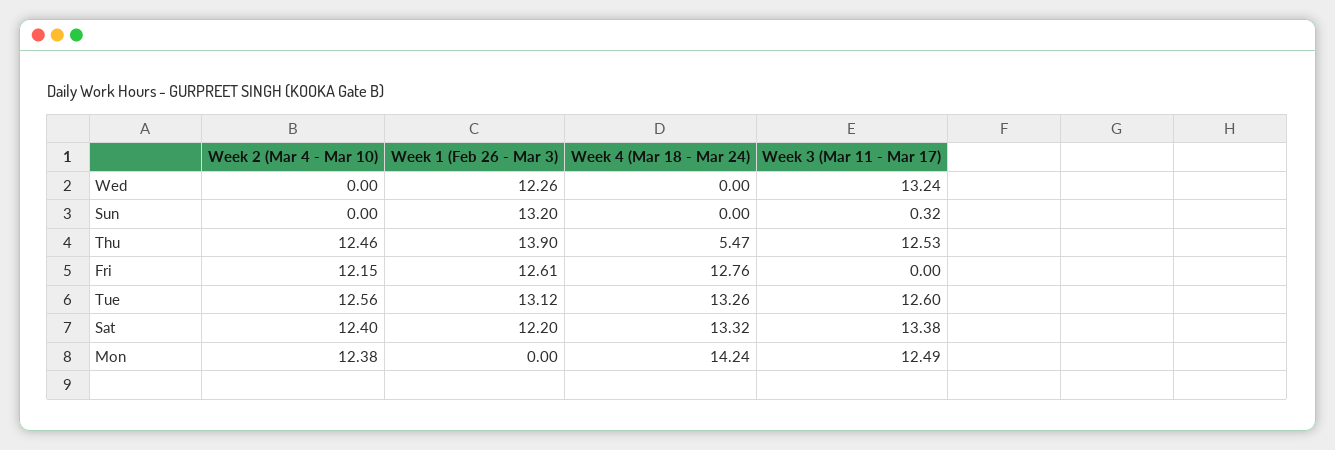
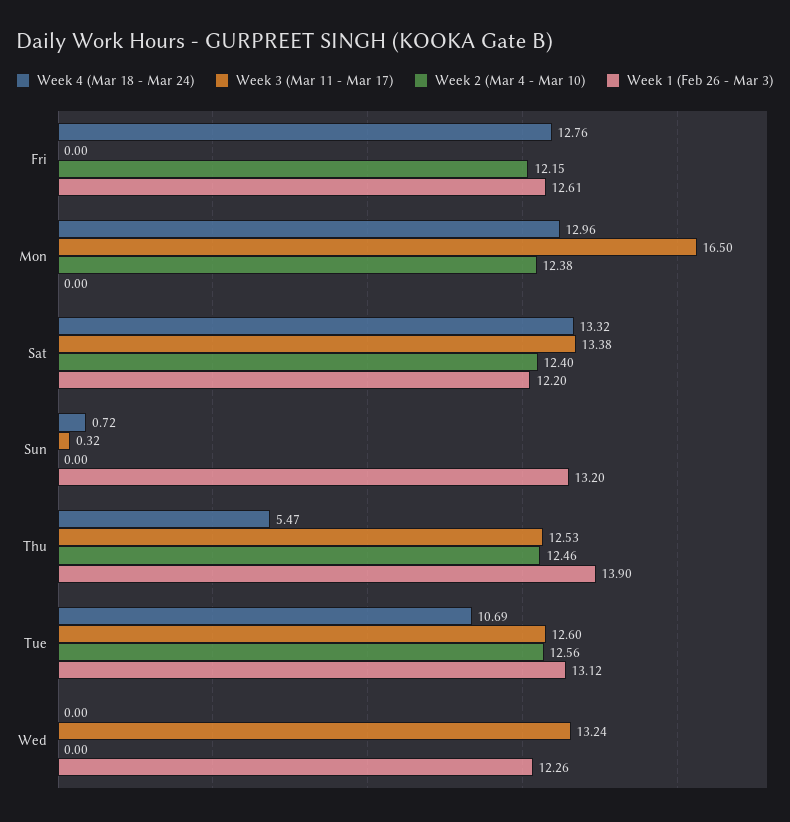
Week 4 (Mar 18 - Mar 24), Sun: 0 -> 0.72
Week 4 (Mar 18 - Mar 24), Tue: 13.26 -> 10.69
Week 4 (Mar 18 - Mar 24), Mon: 14.24 -> 12.96
Week 3 (Mar 11 - Mar 17), Mon: 12.49 -> 16.5

